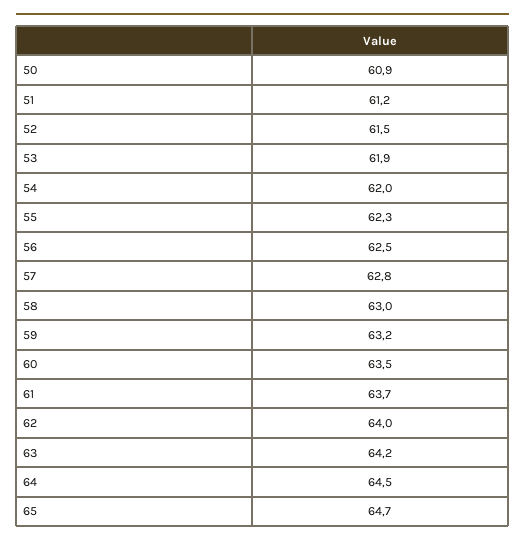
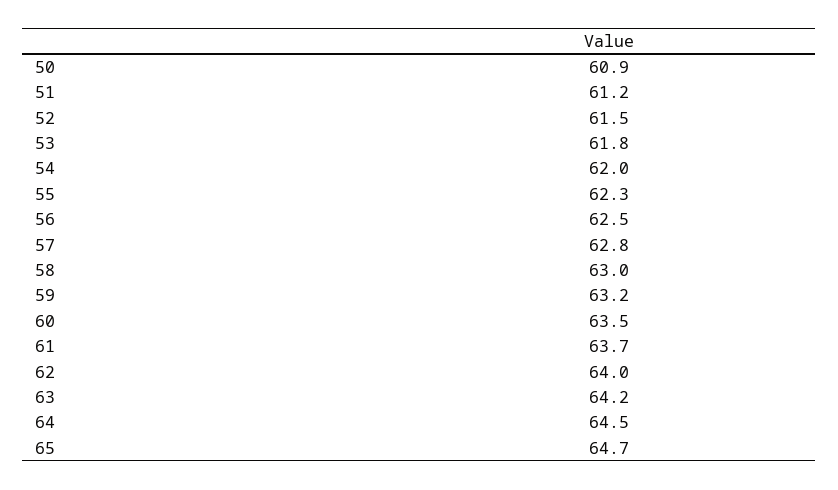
53: 61.9 -> 61.8

